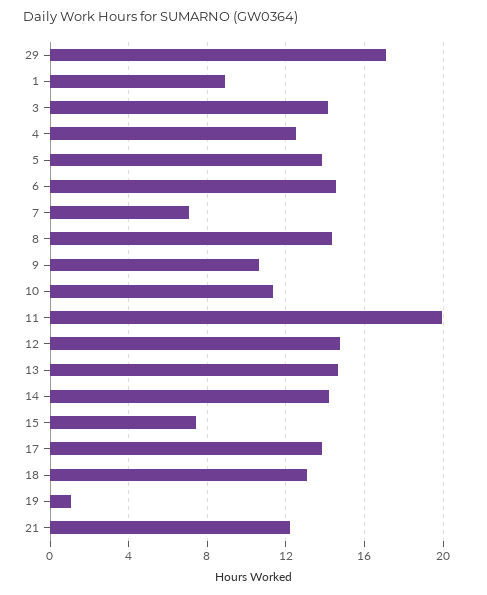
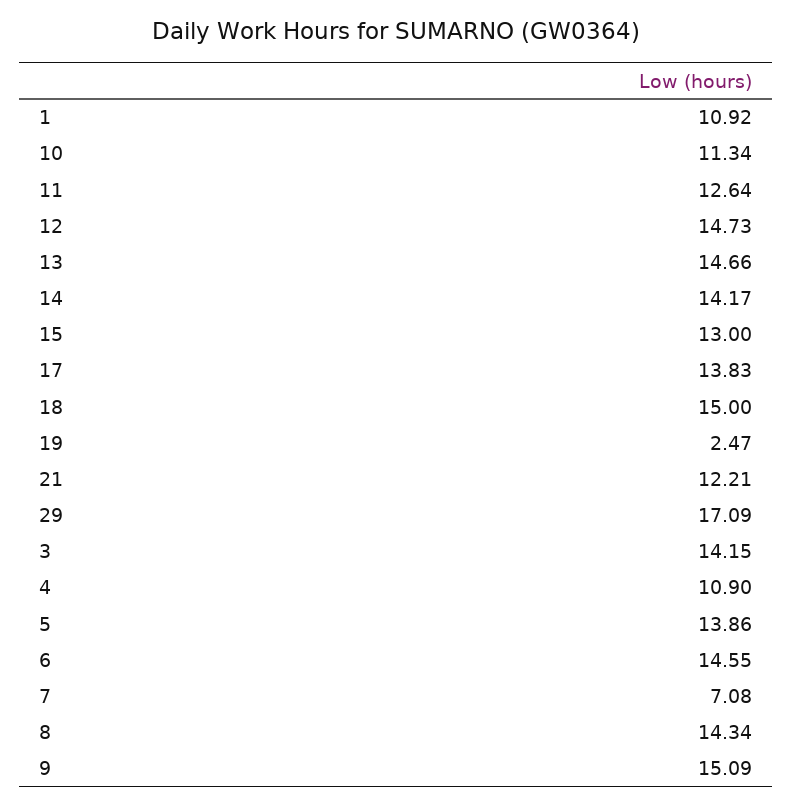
1: 9 -> 10.92
4: 12.5 -> 10.9
9: 10.5 -> 15.09
11: 20 -> 12.64
15: 7.5 -> 13
18: 13 -> 15
19: 1 -> 2.47

